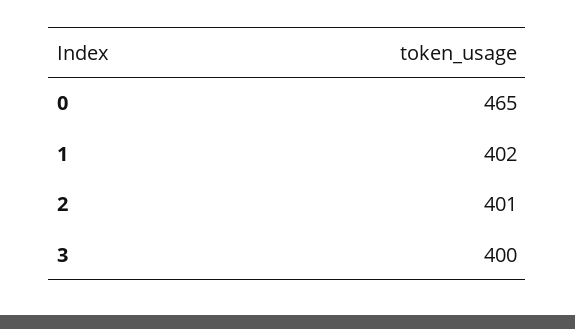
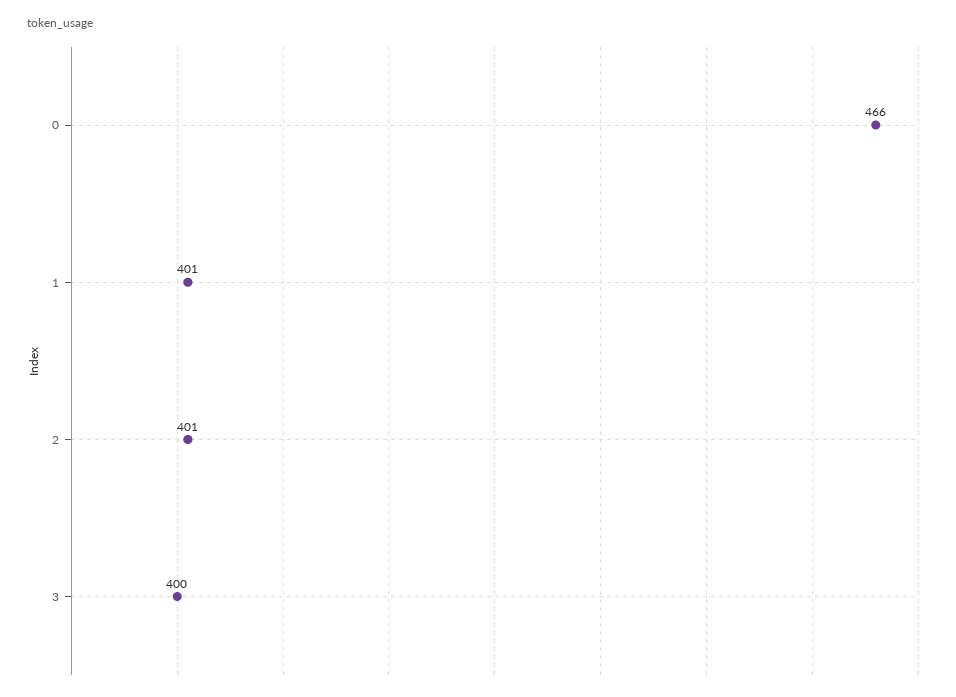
0: 465 -> 466
1: 402 -> 401

